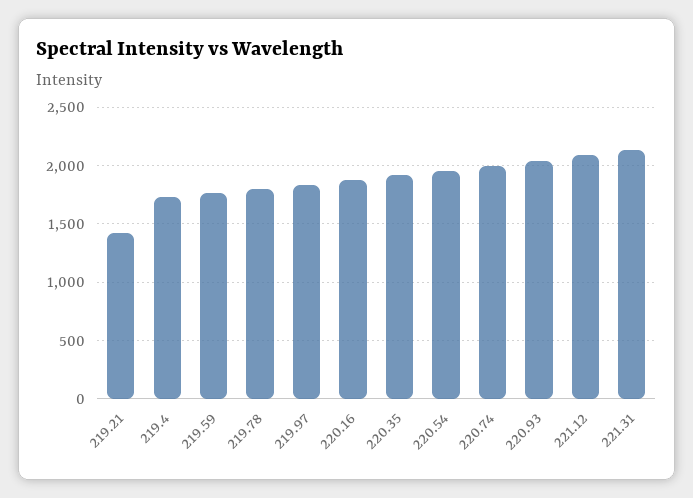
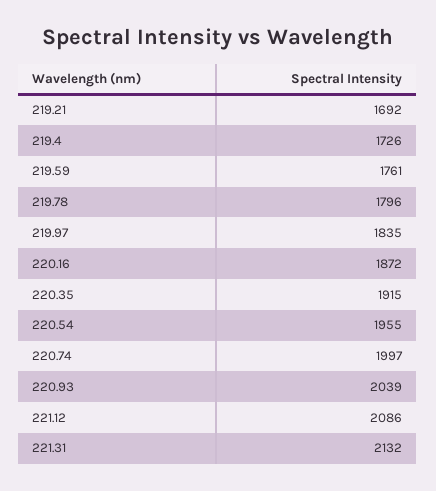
219.21: 1400 -> 1692

